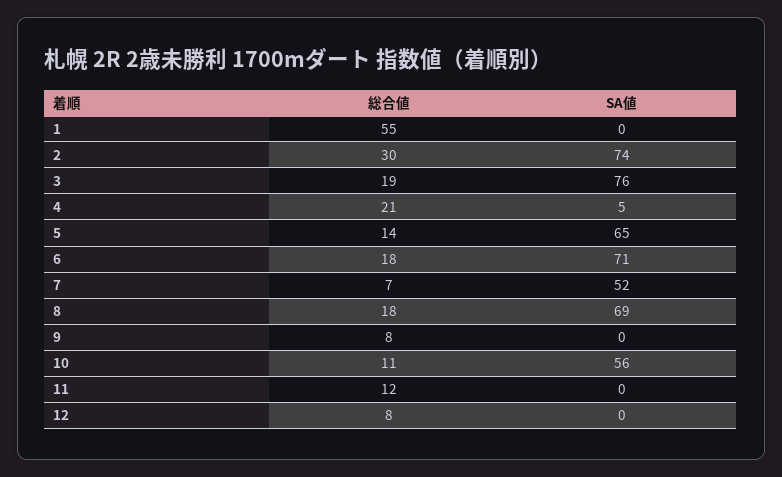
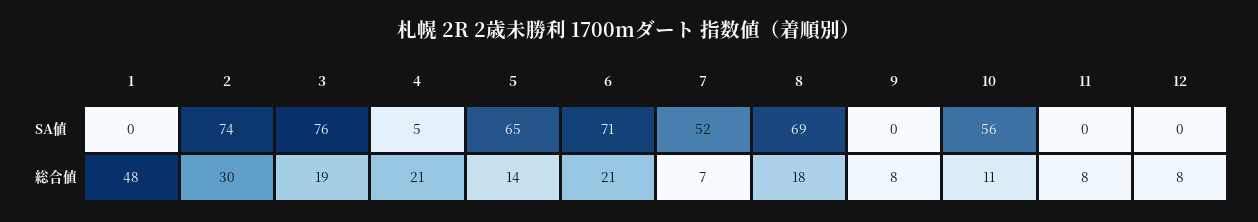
総合値, 1: 55 -> 48
総合値, 6: 18 -> 21
総合値, 11: 12 -> 8

